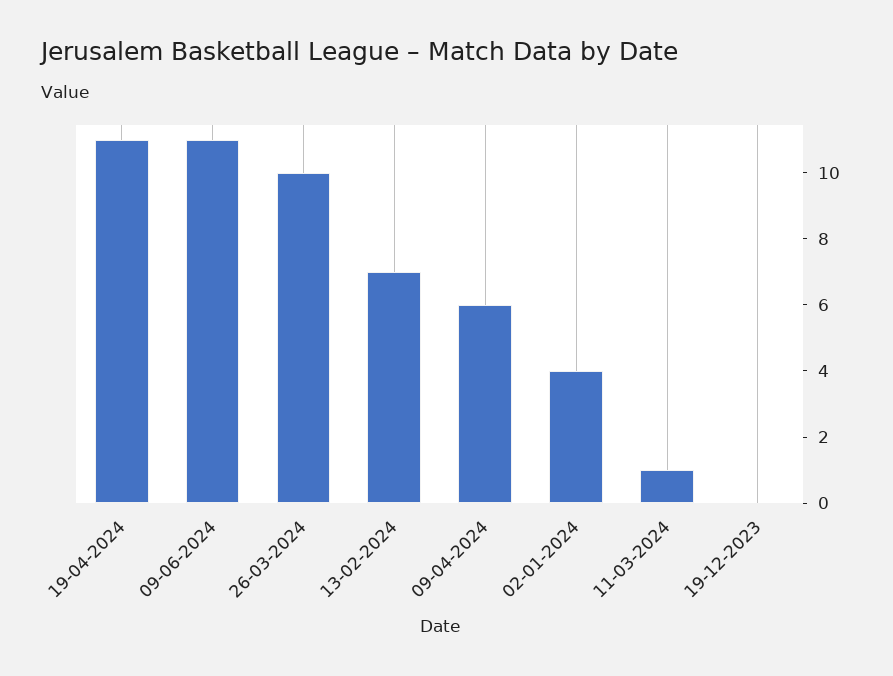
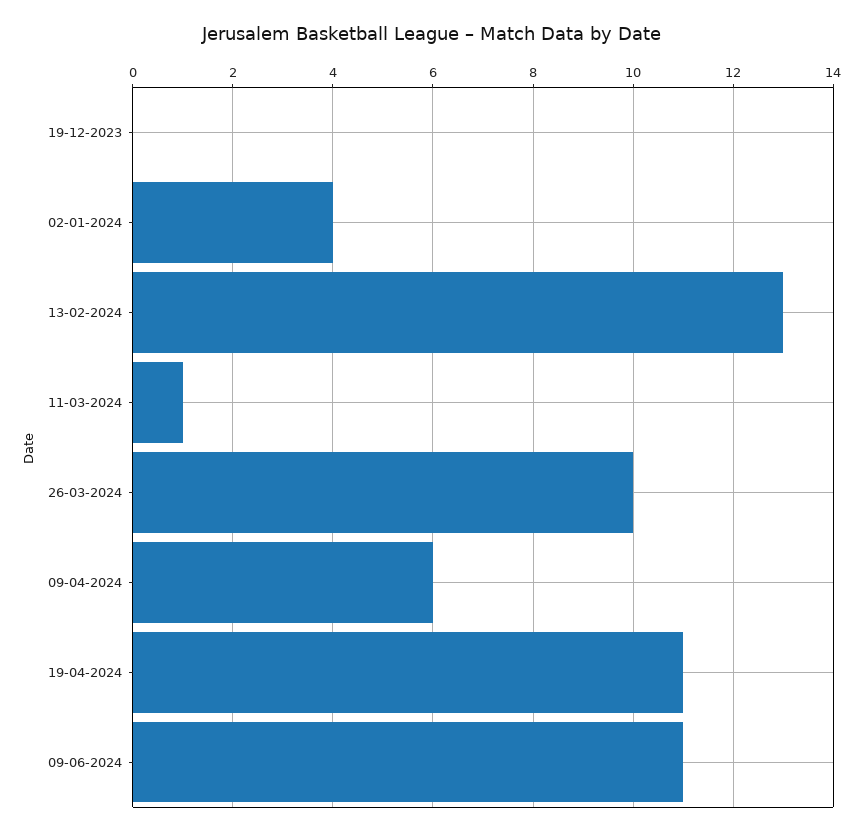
13-02-2024: 7 -> 13

